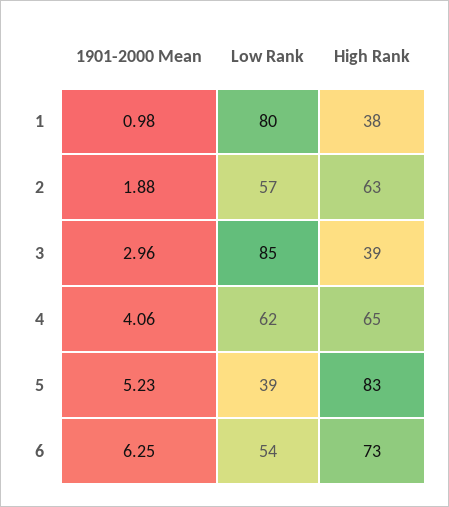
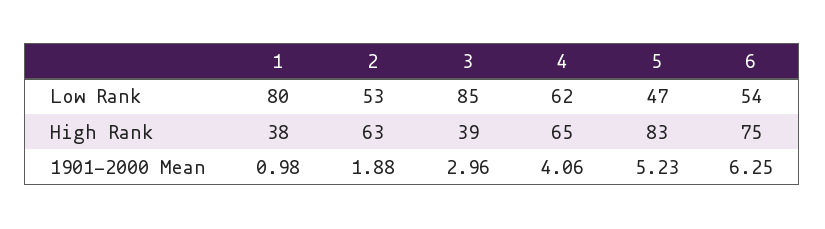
Low Rank, 2: 57 -> 53
Low Rank, 5: 39 -> 47
High Rank, 6: 73 -> 75

